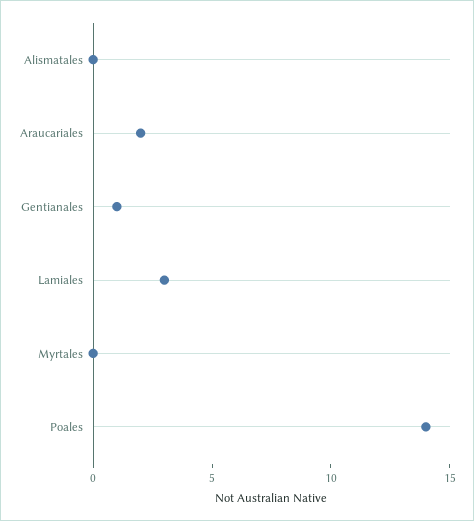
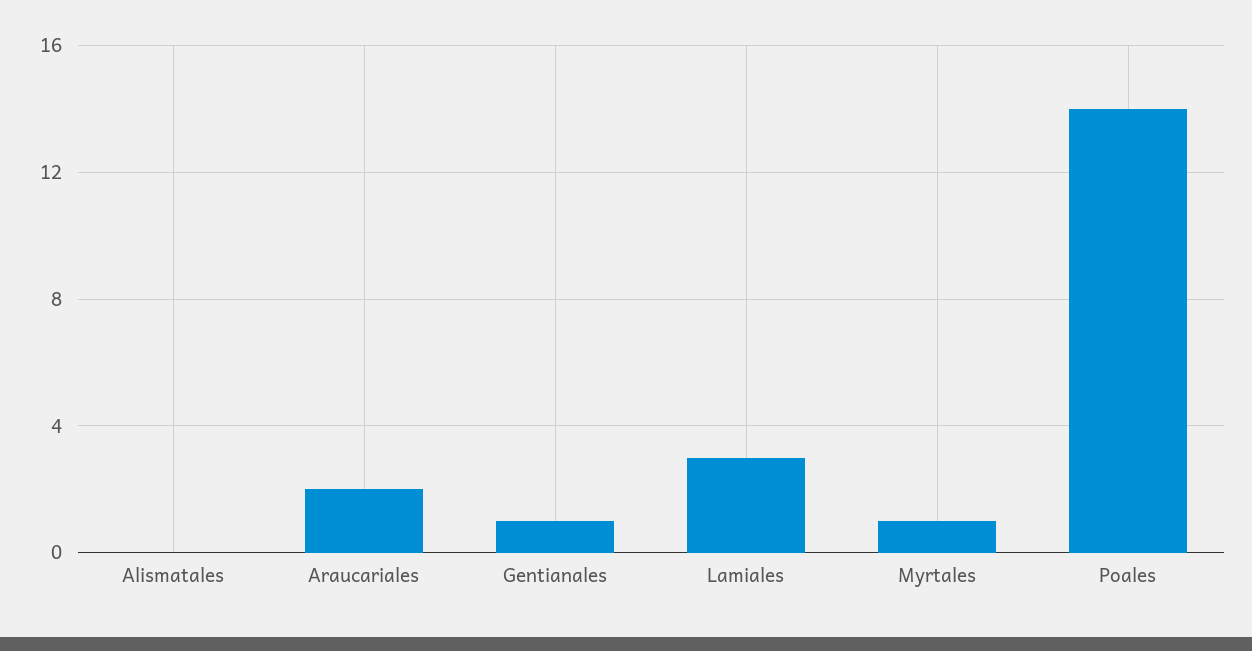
Myrtales: 0 -> 1

